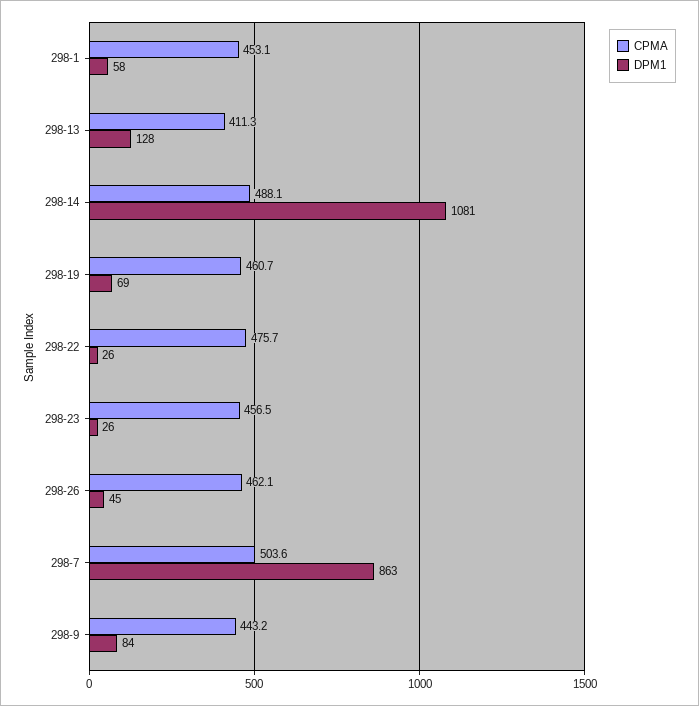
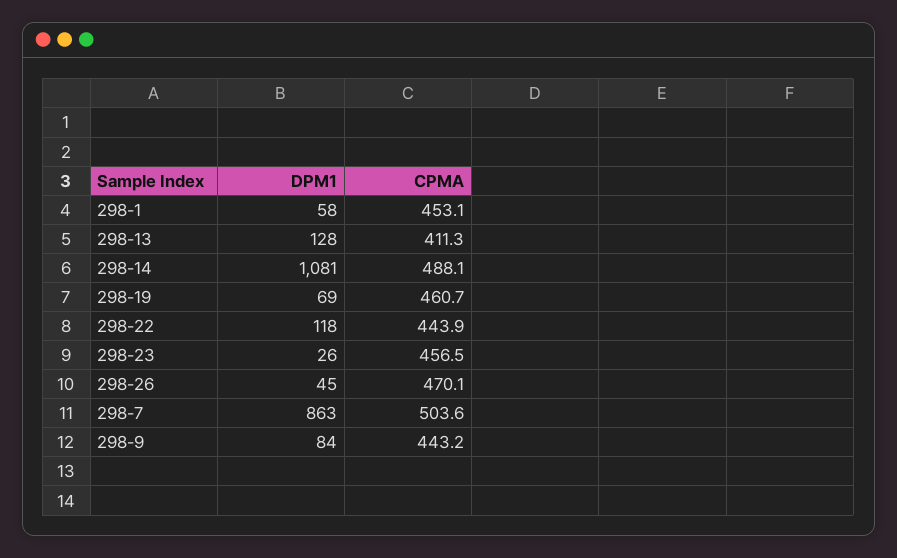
CPMA, 298-22: 475.7 -> 443.9
DPM1, 298-22: 26 -> 118
CPMA, 298-26: 462.1 -> 470.1

